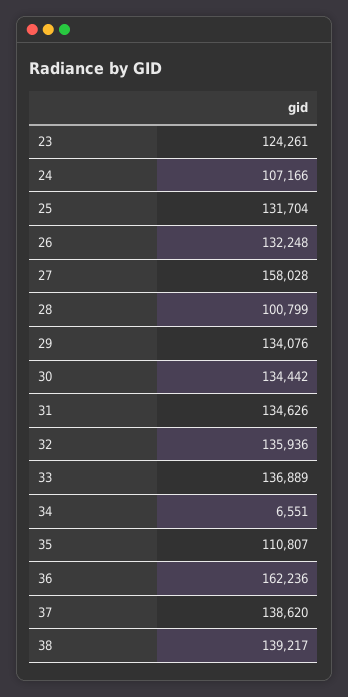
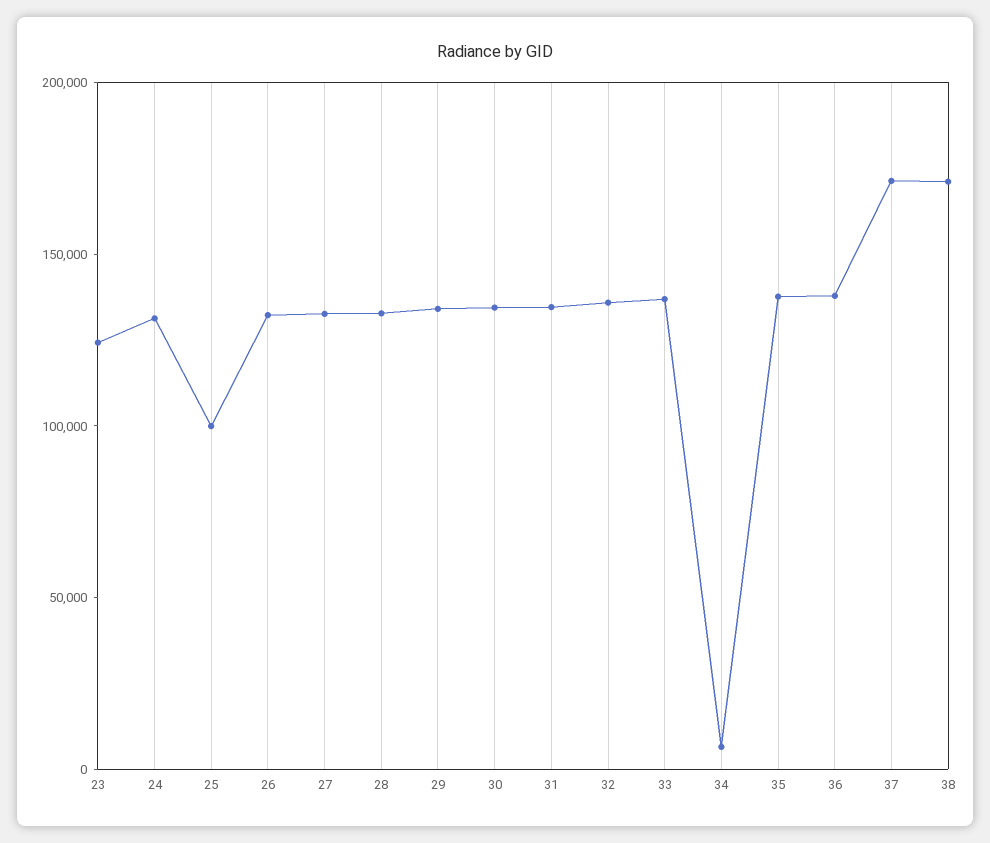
24: 107166 -> 130000
25: 131704 -> 100000
27: 158028 -> 130000
28: 100799 -> 130000
35: 110807 -> 140000
36: 162236 -> 140000
37: 138620 -> 170000
38: 139217 -> 170000

